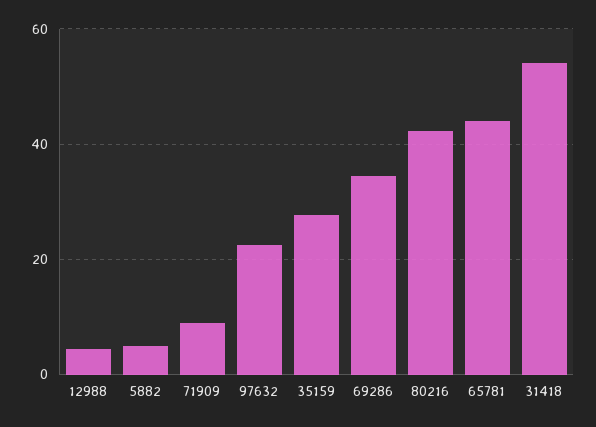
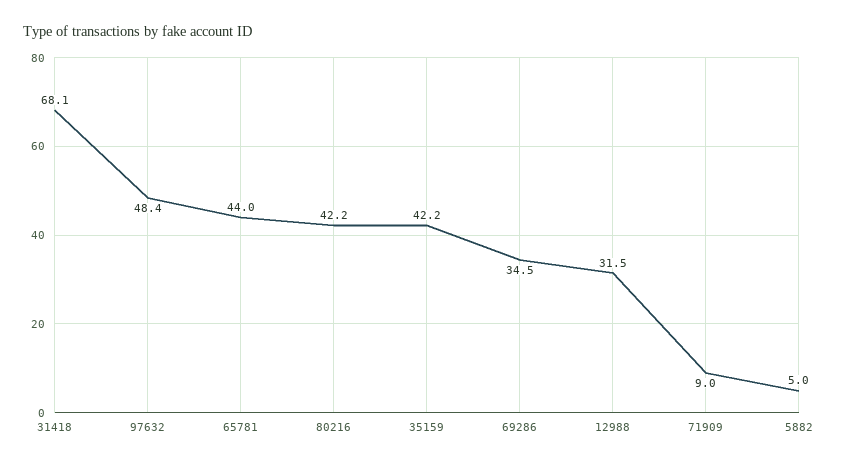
12988: 4 -> 31.5
97632: 22 -> 48.4
35159: 28 -> 42.2
31418: 54 -> 68.1

